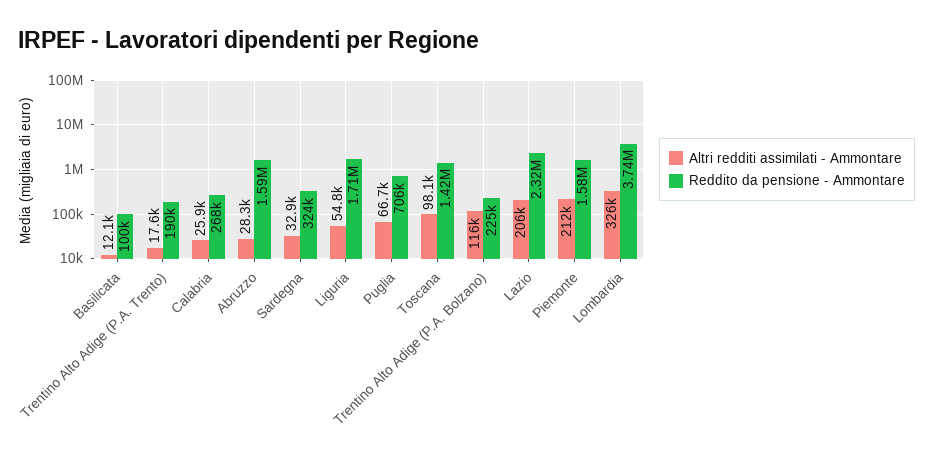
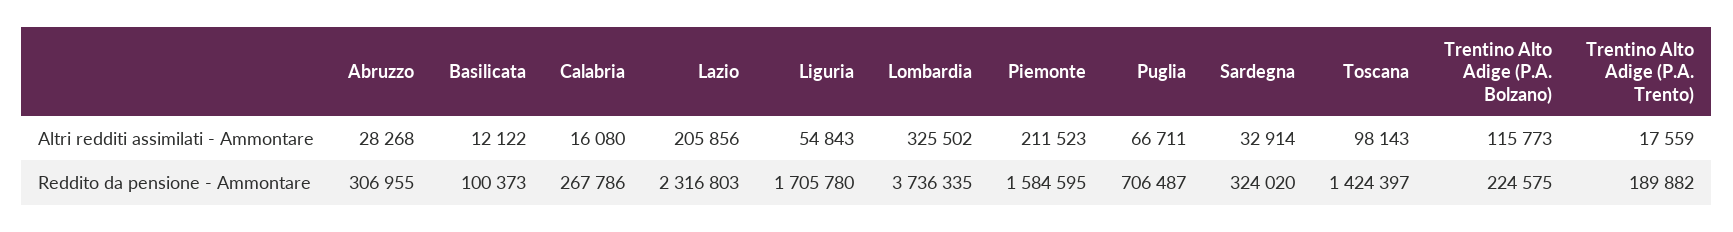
Altri redditi assimilati - Ammontare, Calabria: 25900 -> 16080
Reddito da pensione - Ammontare, Abruzzo: 1590000 -> 306955

